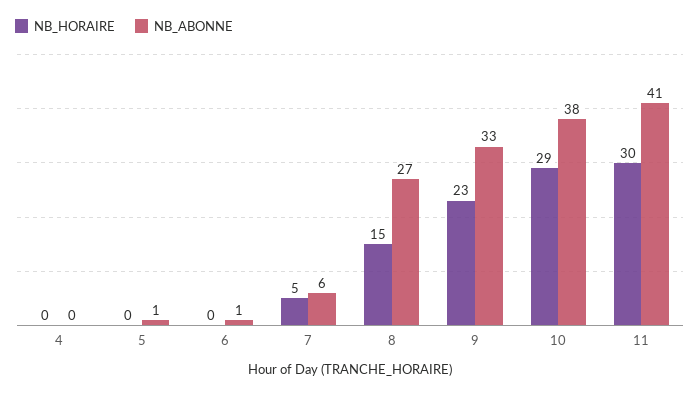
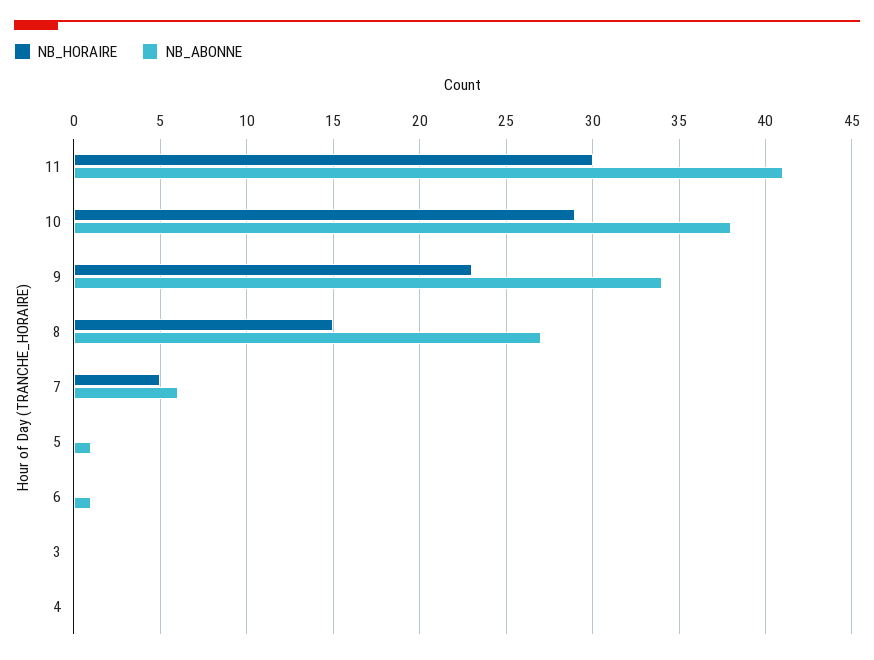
NB_ABONNE, 9: 33 -> 34
NB_HORAIRE, 3: none -> 0
NB_ABONNE, 3: none -> 0

